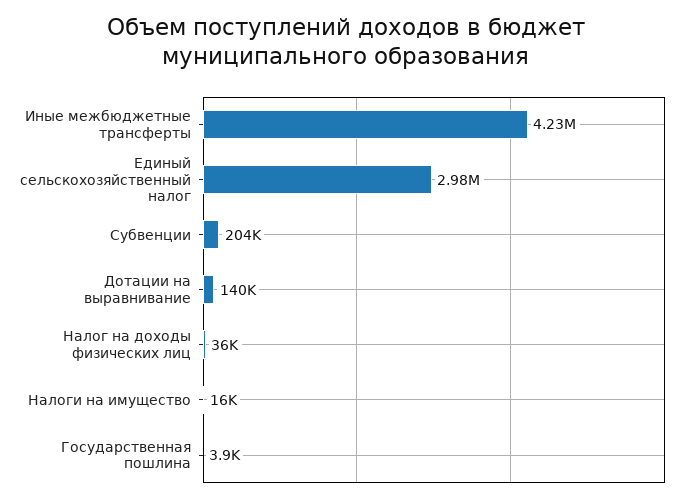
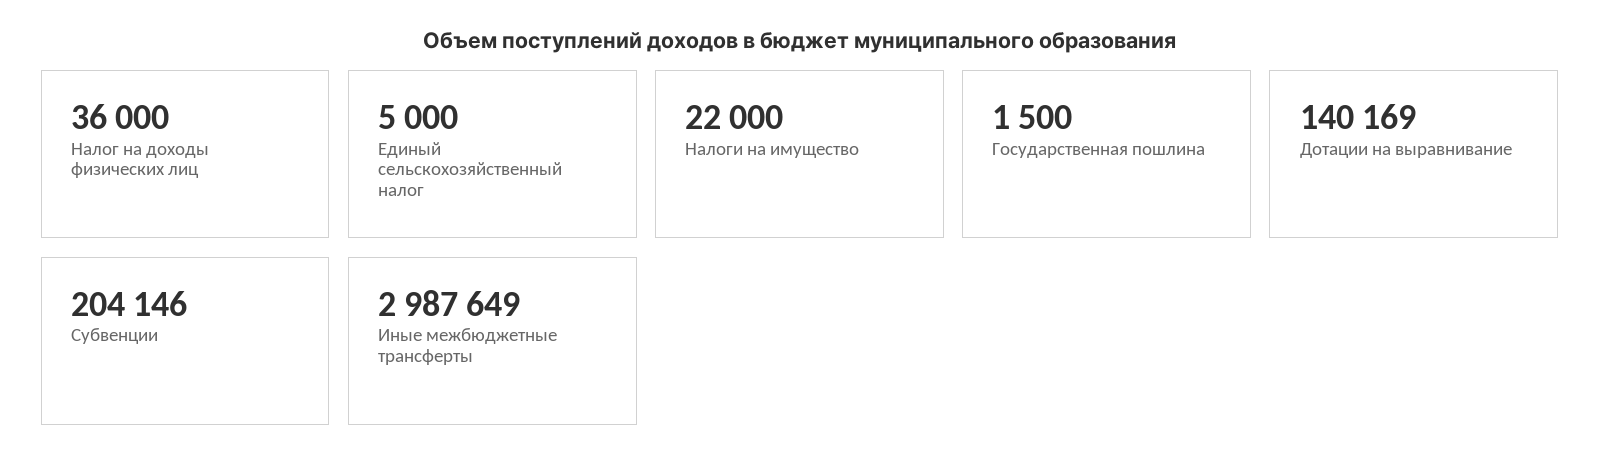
Иные межбюджетные трансферты: 4230000 -> 2987649
Единый сельскохозяйственный налог: 2980000 -> 5000
Налоги на имущество: 16000 -> 22000
Государственная пошлина: 3900 -> 1500

